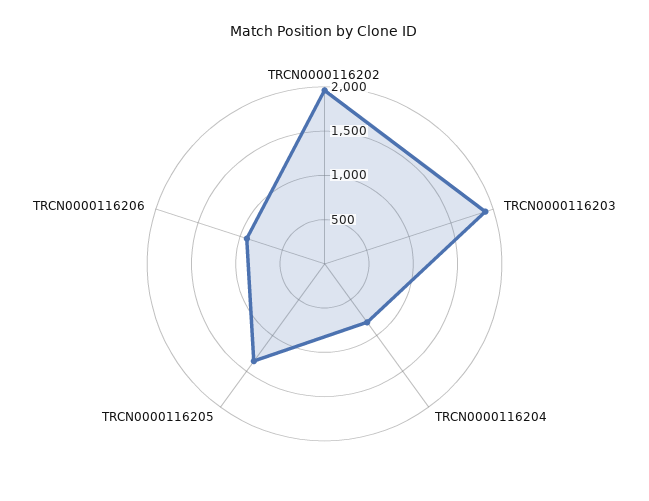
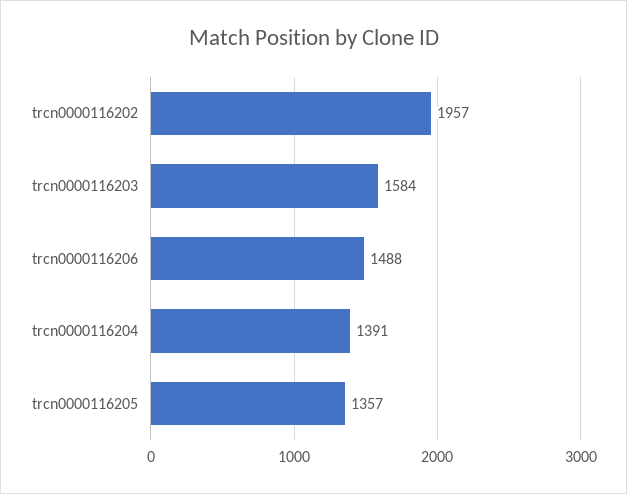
TRCN0000116203: 1900 -> 1584
TRCN0000116204: 800 -> 1391
TRCN0000116206: 900 -> 1488

